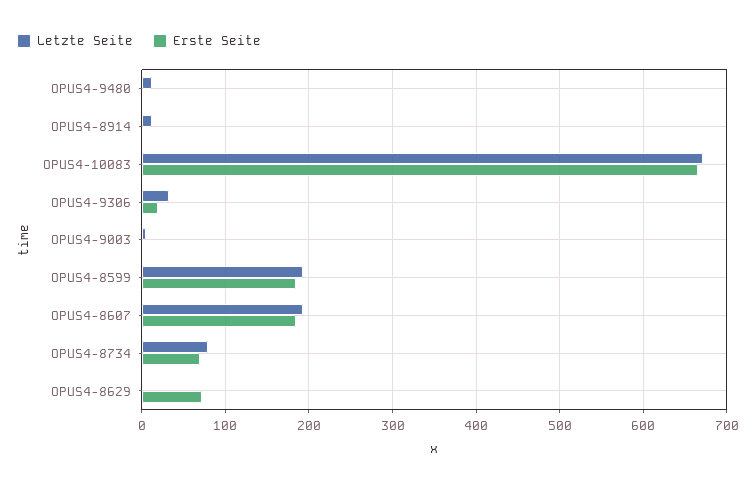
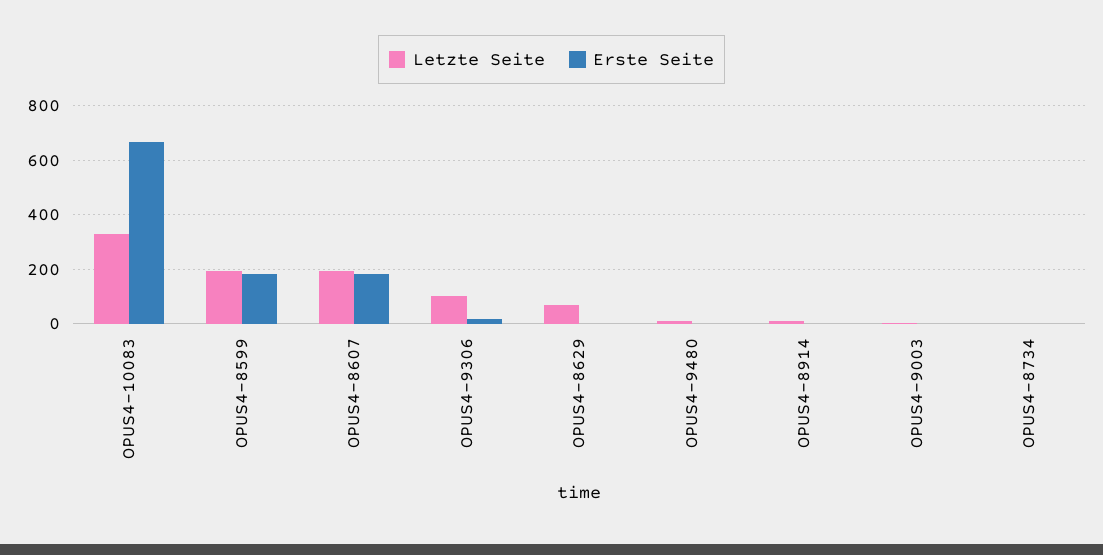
Letzte Seite, OPUS4-10083: 670 -> 325
Letzte Seite, OPUS4-9306: 30 -> 100
Letzte Seite, OPUS4-8734: 80 -> 0
Erste Seite, OPUS4-8734: 70 -> 0
Letzte Seite, OPUS4-8629: 0 -> 75
Erste Seite, OPUS4-8629: 70 -> 0

